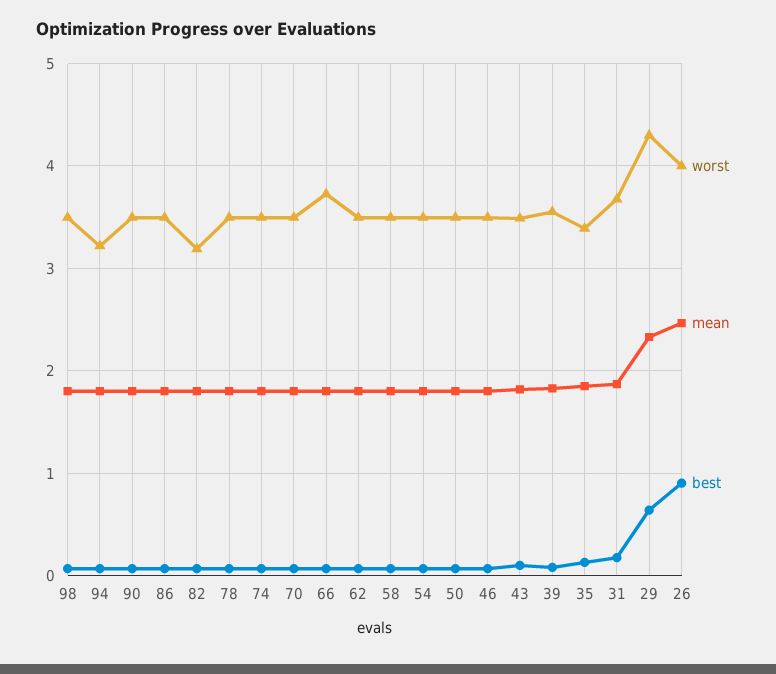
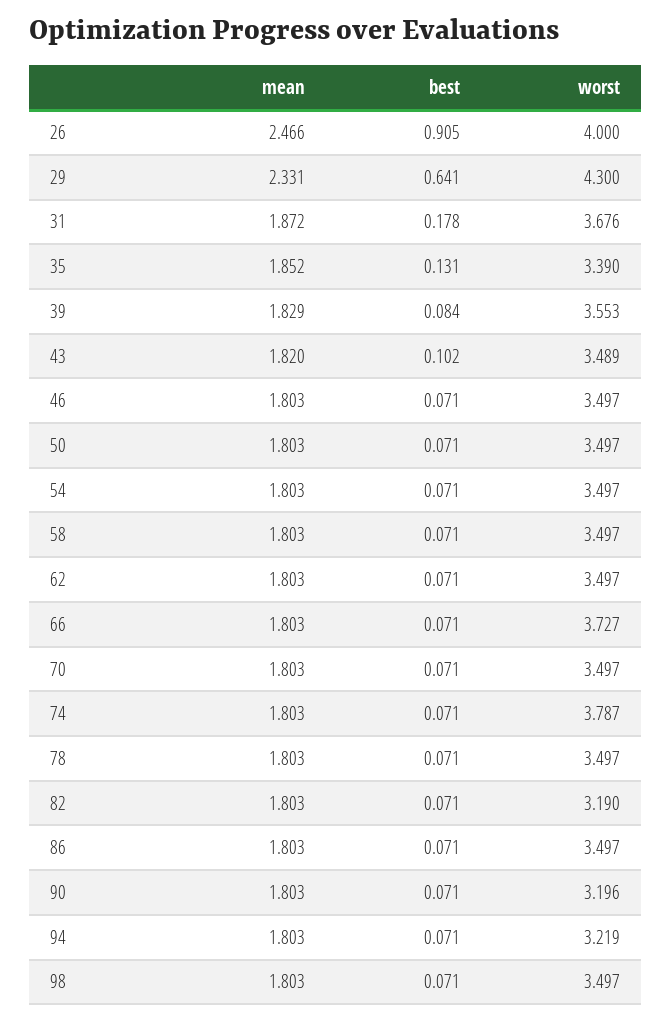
worst, 90: 3.5 -> 3.196
worst, 74: 3.5 -> 3.787

